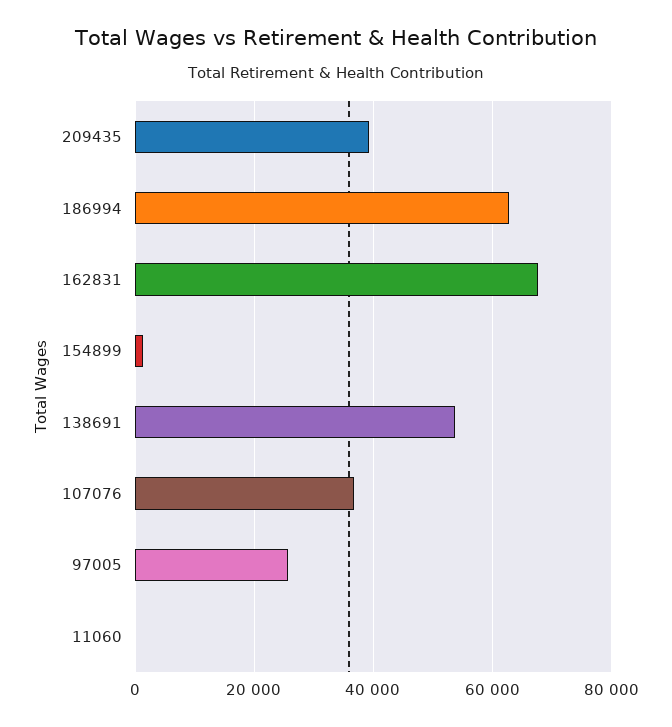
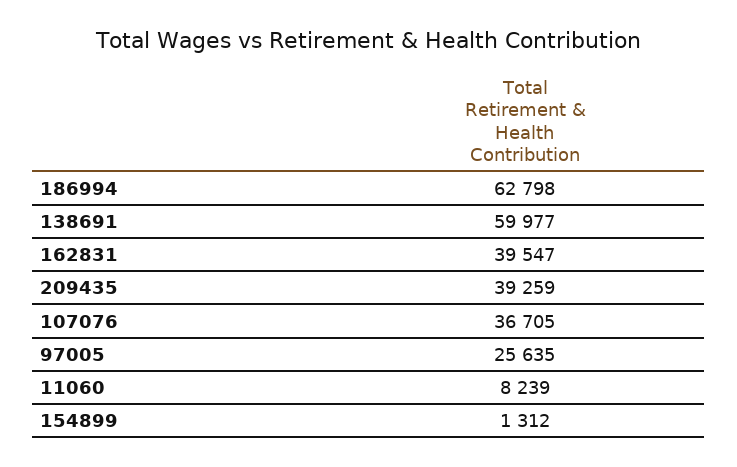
162831: 68000 -> 39547
138691: 54000 -> 59977
11060: 0 -> 8239

